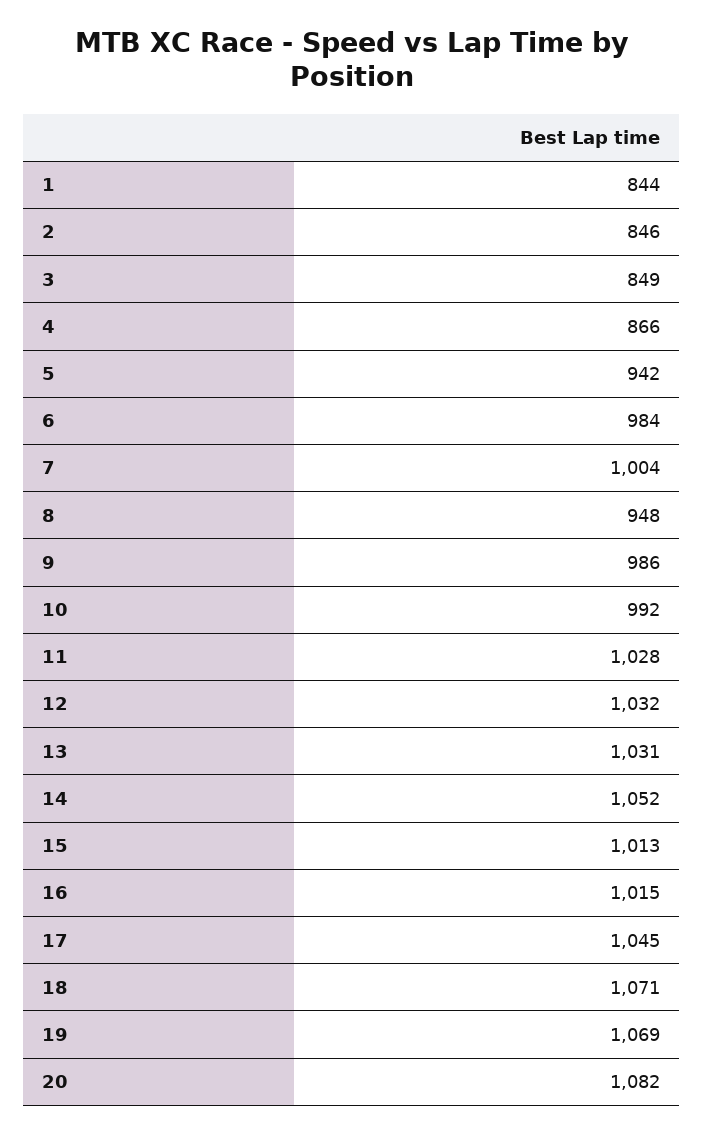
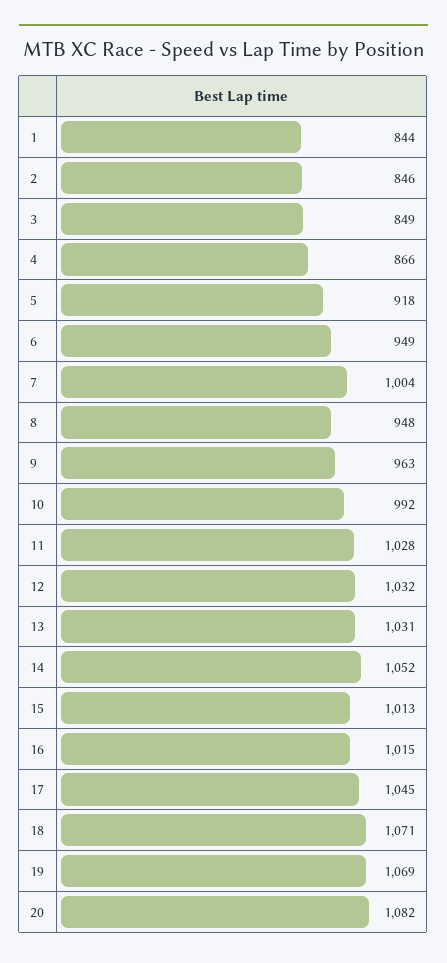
5: 942 -> 918
6: 984 -> 949
9: 986 -> 963

